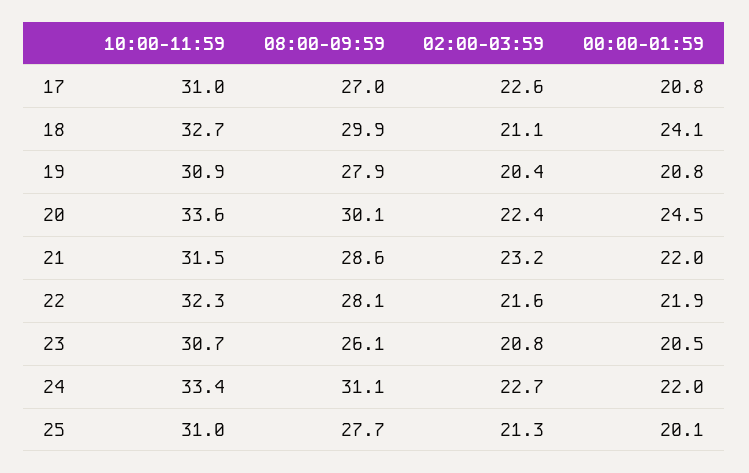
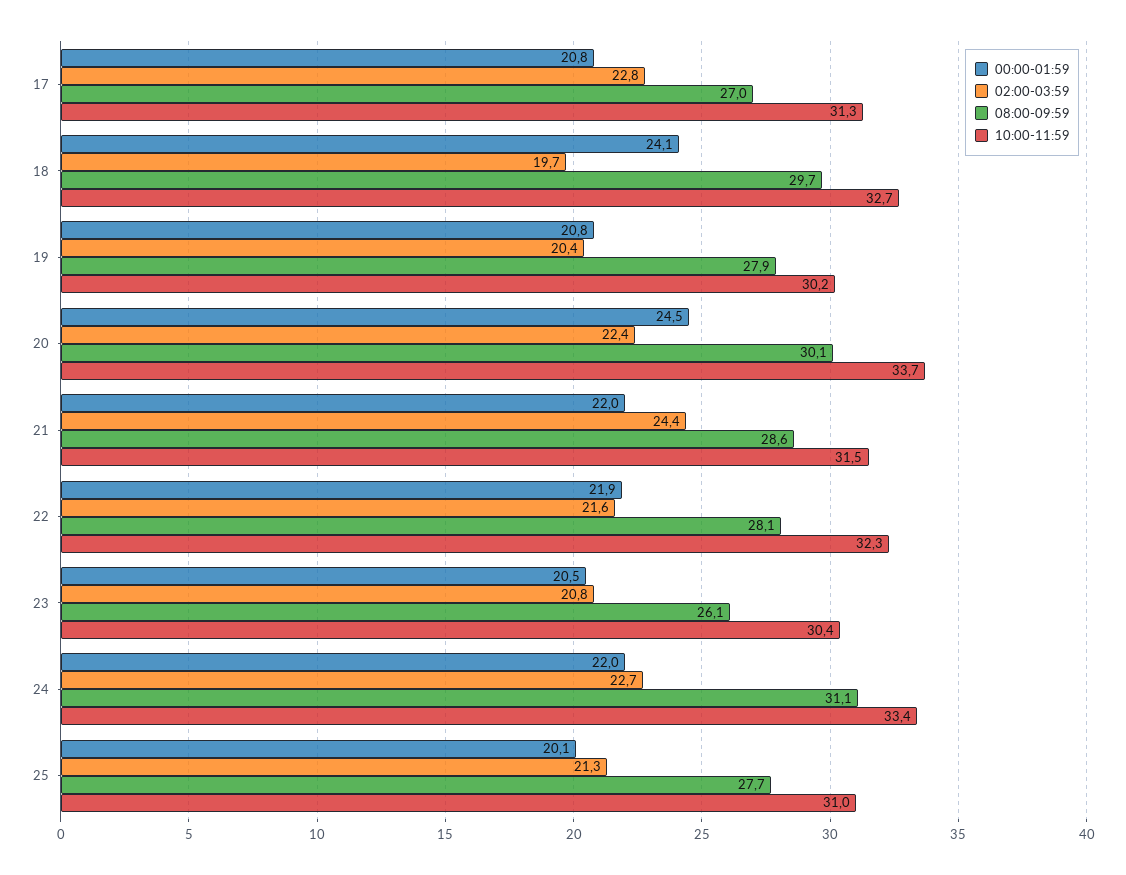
10:00-11:59, 17: 31 -> 31.3
02:00-03:59, 17: 22.6 -> 22.8
08:00-09:59, 18: 29.9 -> 29.7
02:00-03:59, 18: 21.1 -> 19.7
10:00-11:59, 19: 30.9 -> 30.2
10:00-11:59, 20: 33.6 -> 33.7
02:00-03:59, 21: 23.2 -> 24.4
10:00-11:59, 23: 30.7 -> 30.4

